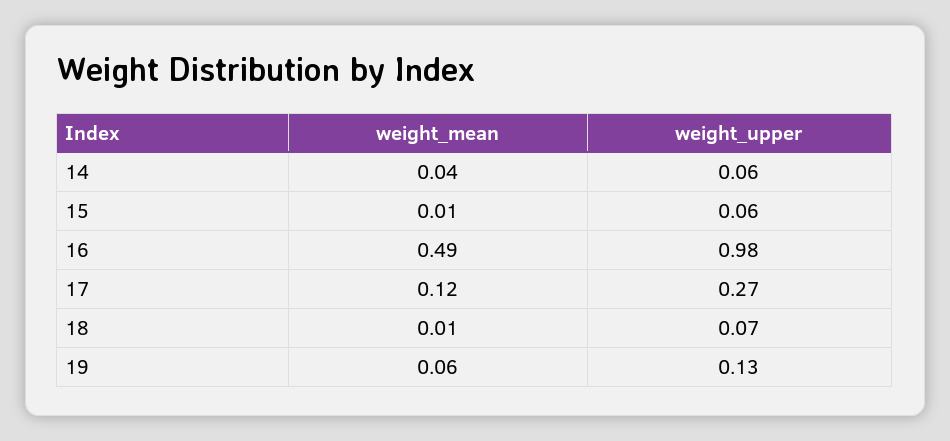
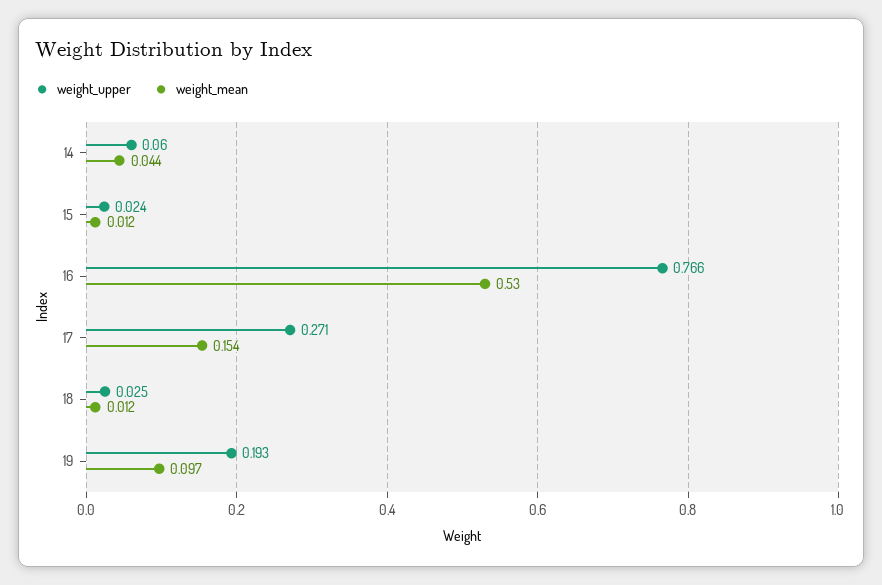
weight_upper, 15: 0.06 -> 0.024
weight_mean, 16: 0.49 -> 0.53
weight_upper, 16: 0.98 -> 0.766
weight_mean, 17: 0.12 -> 0.154
weight_upper, 18: 0.07 -> 0.025
weight_mean, 19: 0.06 -> 0.097
weight_upper, 19: 0.13 -> 0.193

